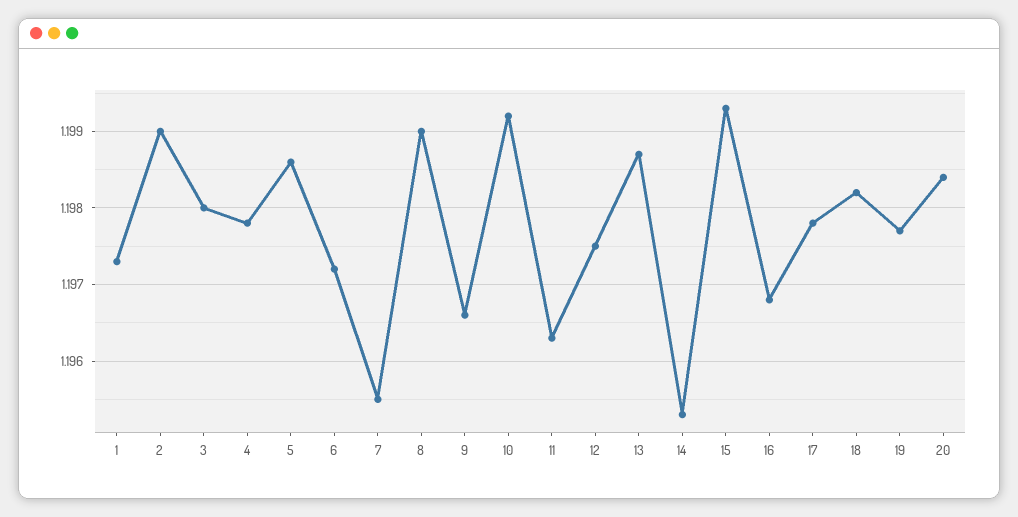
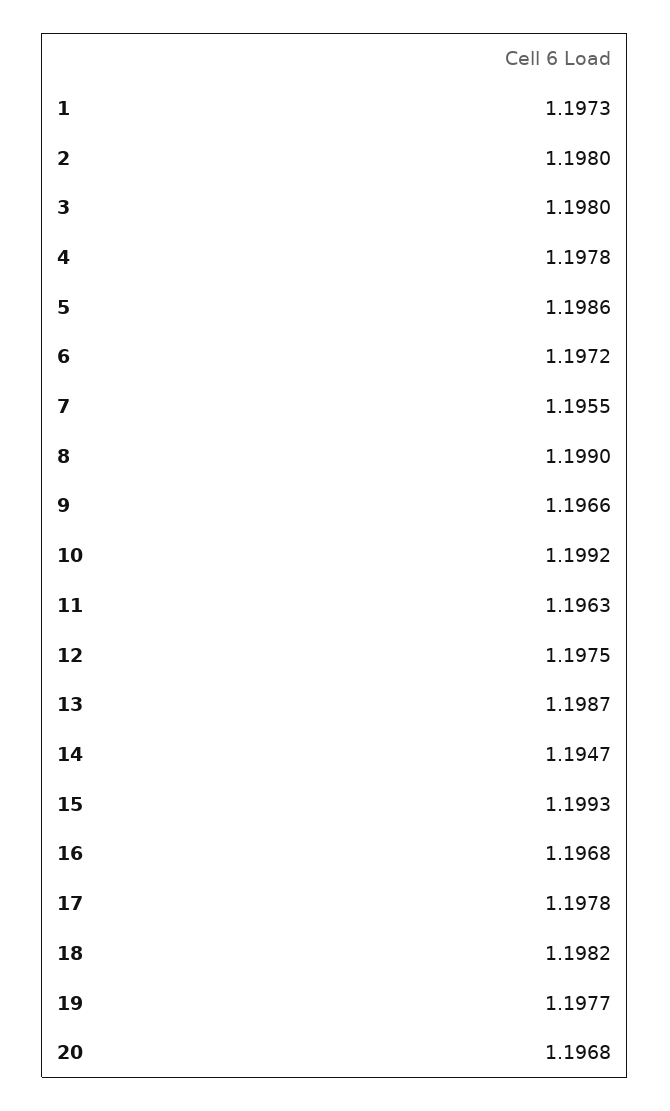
2: 1.199 -> 1.198
14: 1.1953 -> 1.1947
20: 1.1984 -> 1.1968

